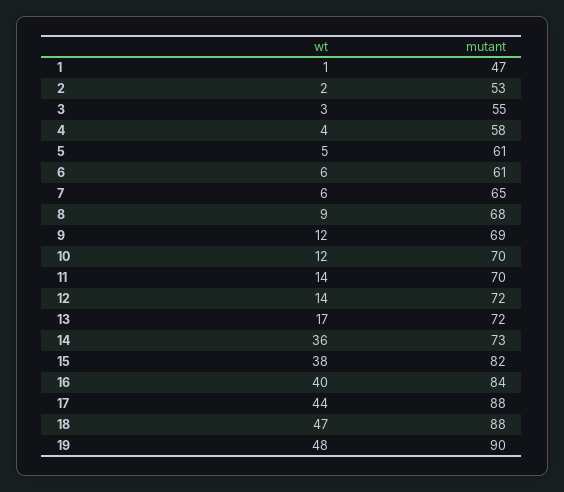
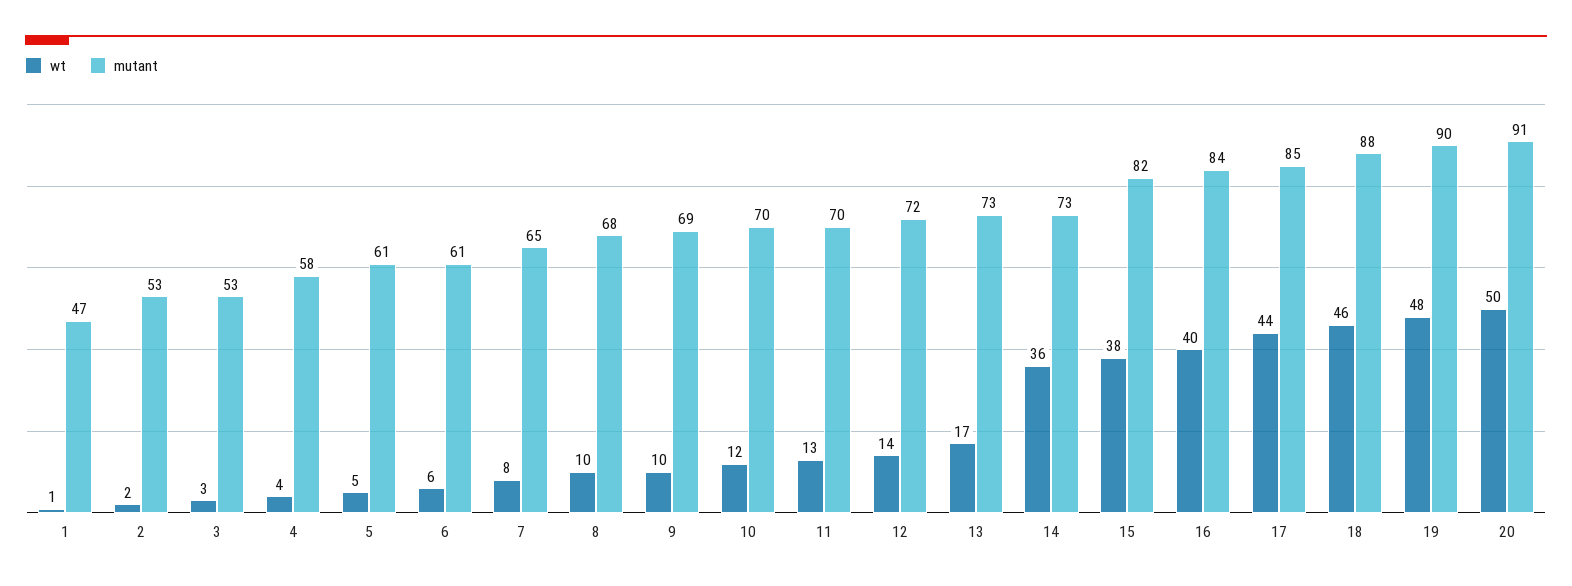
mutant, 3: 55 -> 53
wt, 7: 6 -> 8
wt, 8: 9 -> 10
wt, 9: 12 -> 10
wt, 11: 14 -> 13
mutant, 13: 72 -> 73
mutant, 17: 88 -> 85
wt, 18: 47 -> 46
wt, 20: none -> 50
mutant, 20: none -> 91

